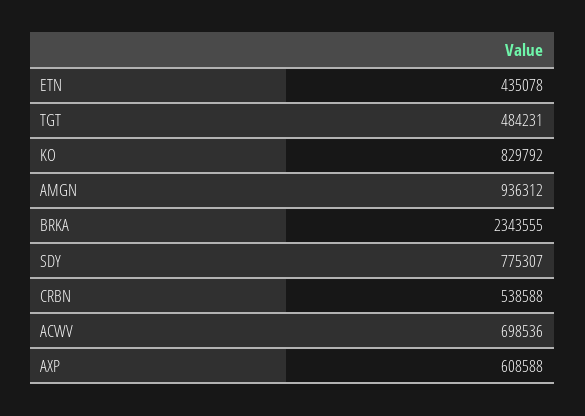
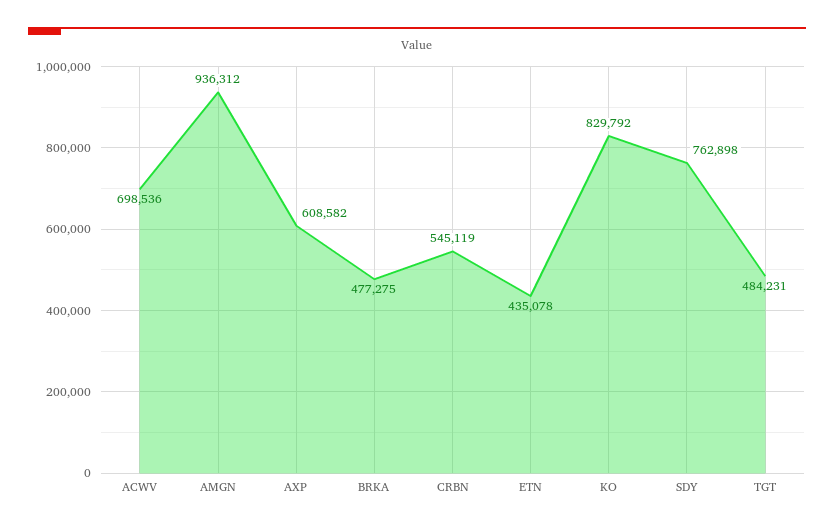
BRKA: 2343555 -> 477275
SDY: 775307 -> 762898
CRBN: 538588 -> 545119
AXP: 608588 -> 608582

